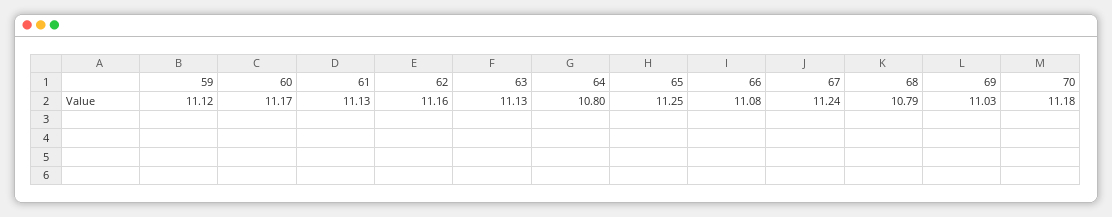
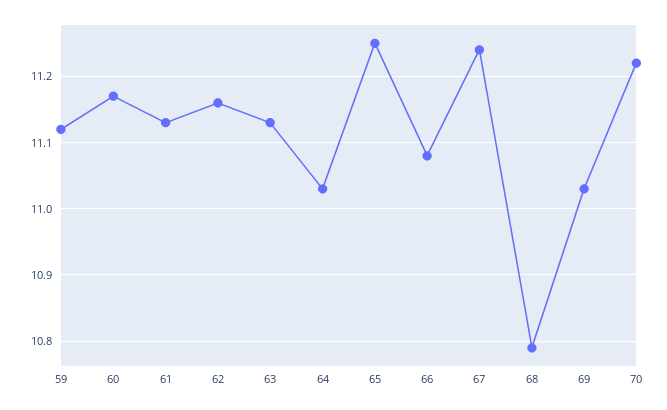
64: 10.8 -> 11.03
70: 11.18 -> 11.22

